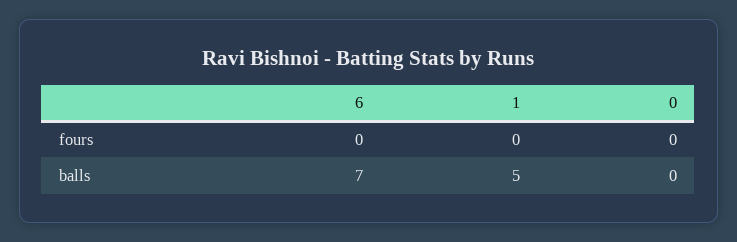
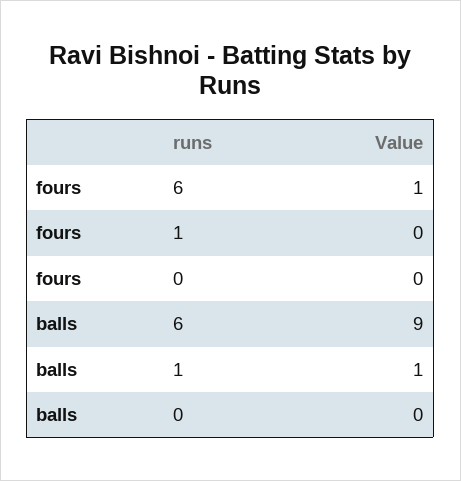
6, fours: 0 -> 1
6, balls: 7 -> 9
1, balls: 5 -> 1

